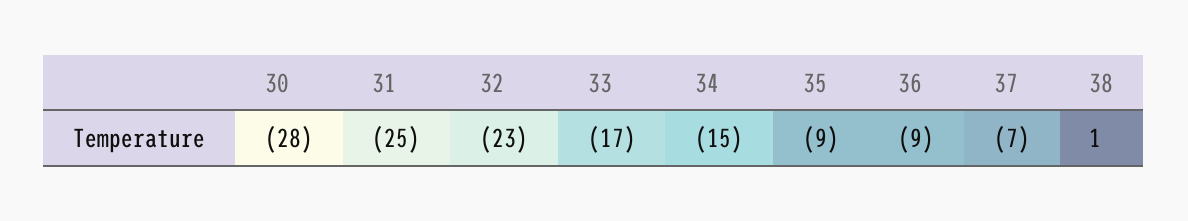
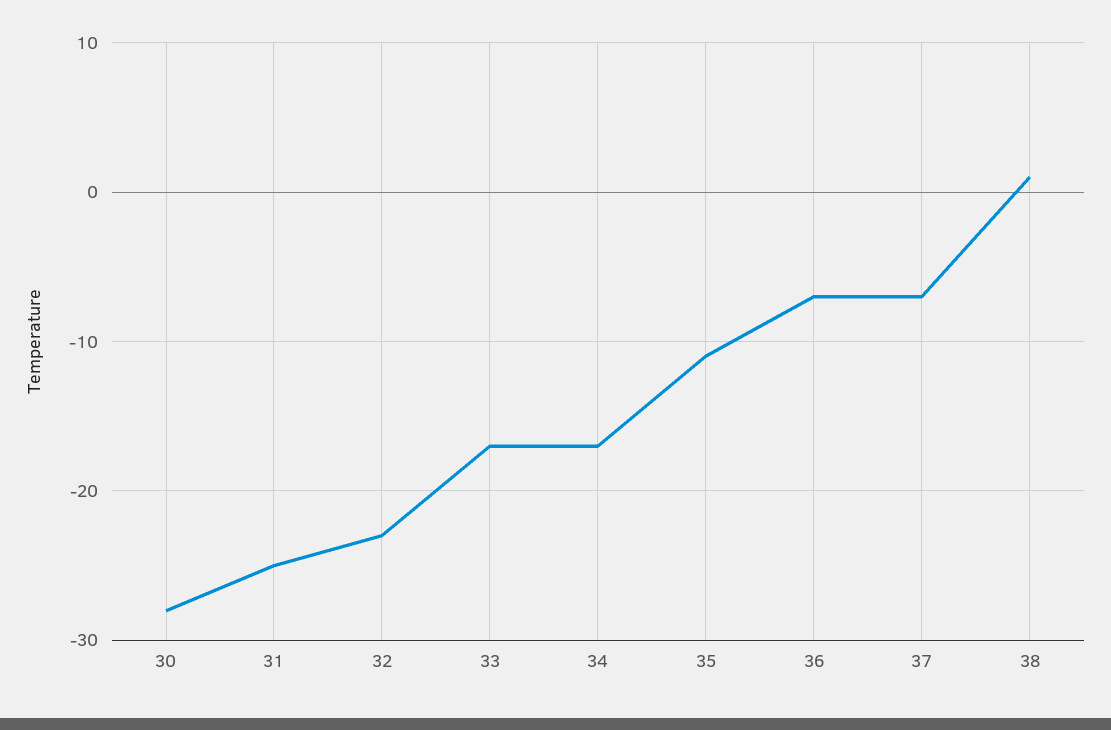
34: -15 -> -17
35: -9 -> -11
36: -9 -> -7

